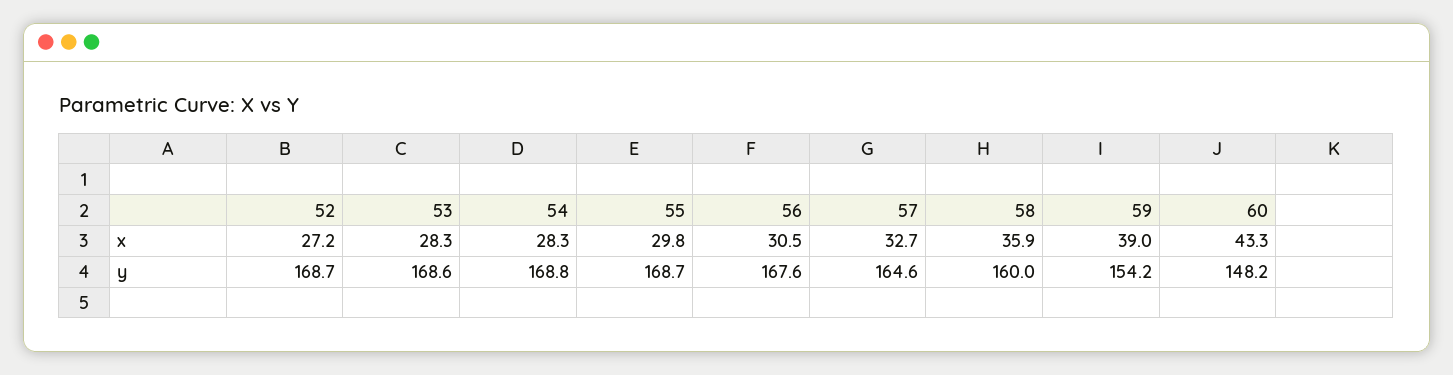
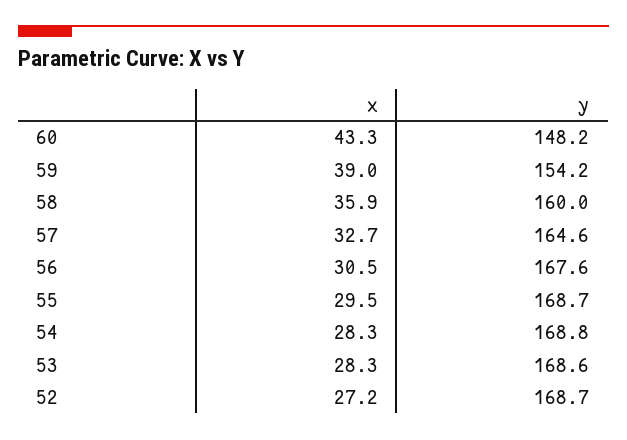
55, x: 29.8 -> 29.5

